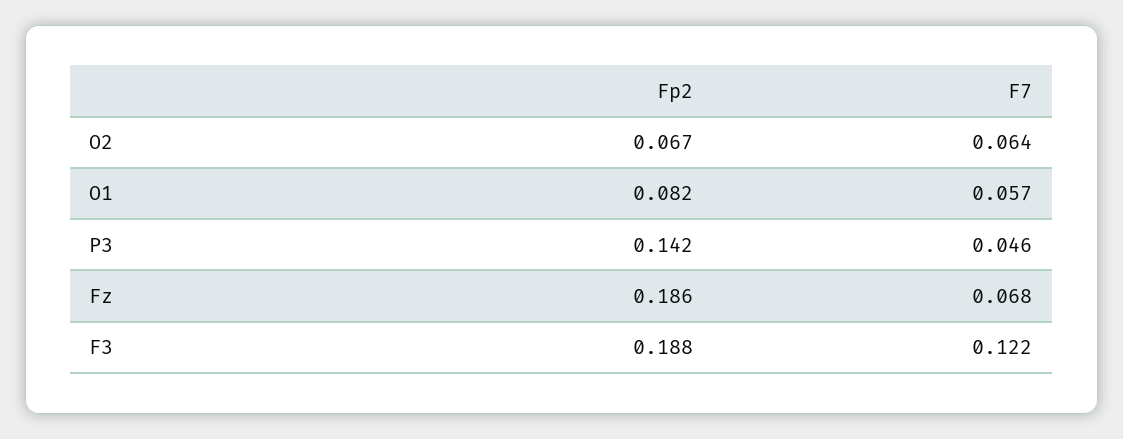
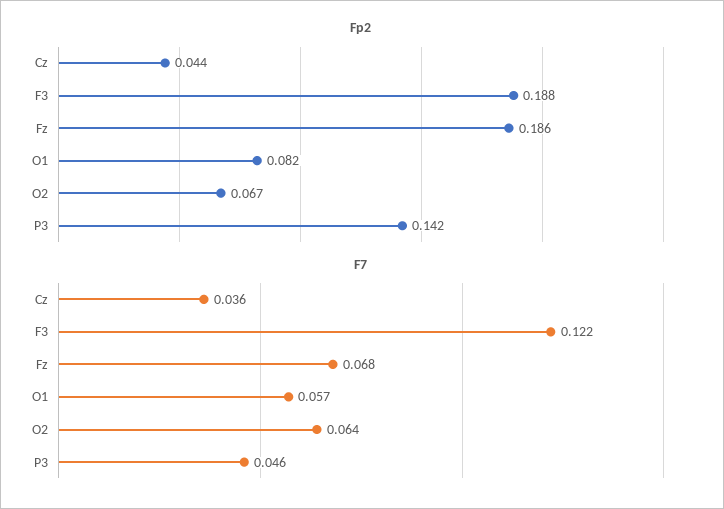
Fp2, Cz: none -> 0.044
F7, Cz: none -> 0.036

